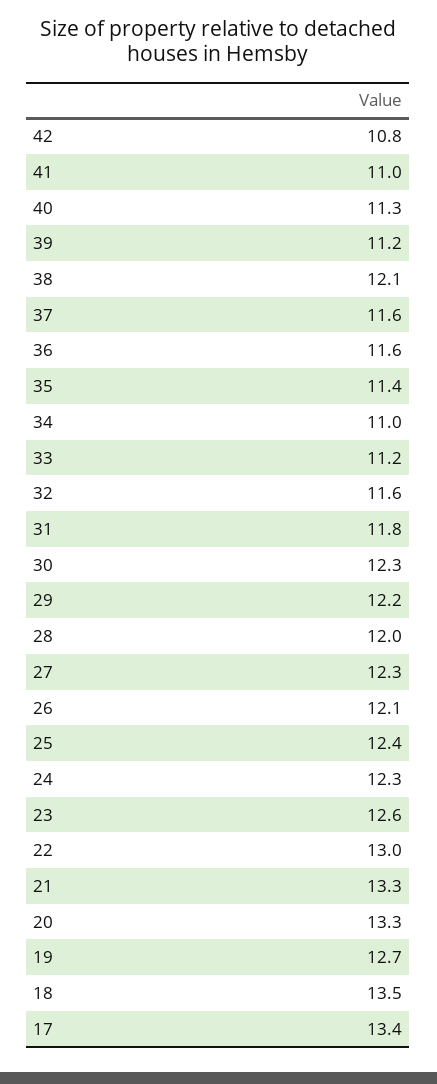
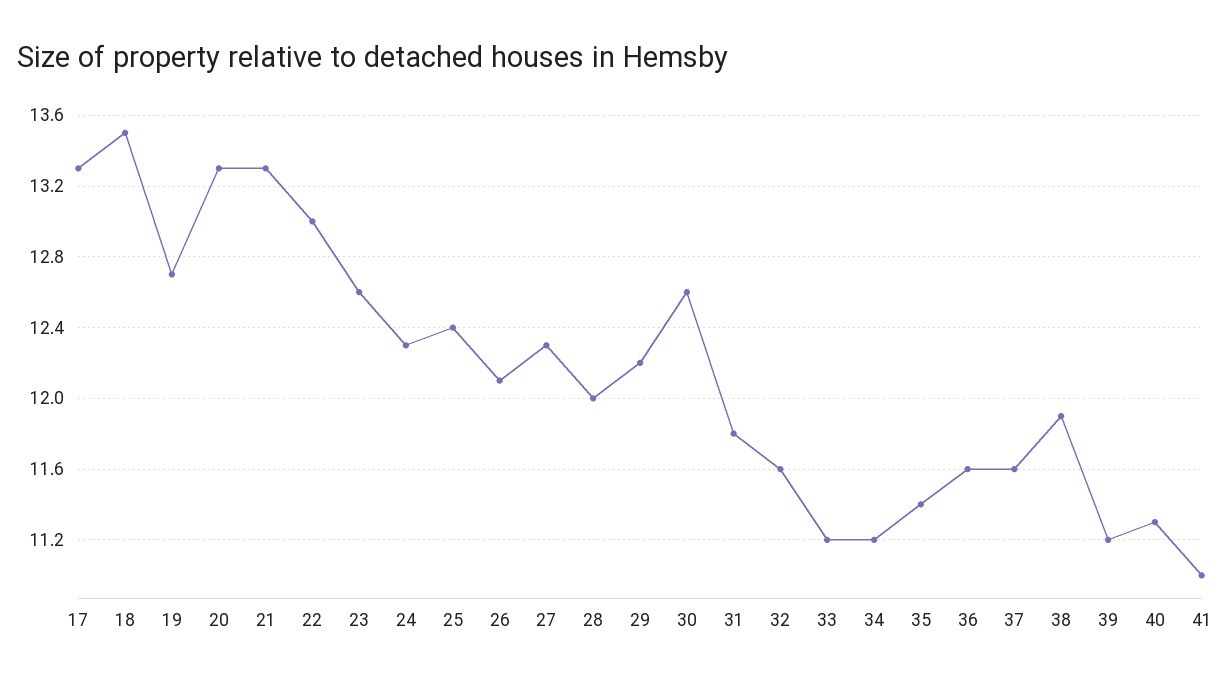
42: 10.8 -> none
38: 12.1 -> 11.9
34: 11 -> 11.2
30: 12.3 -> 12.6
17: 13.4 -> 13.3

